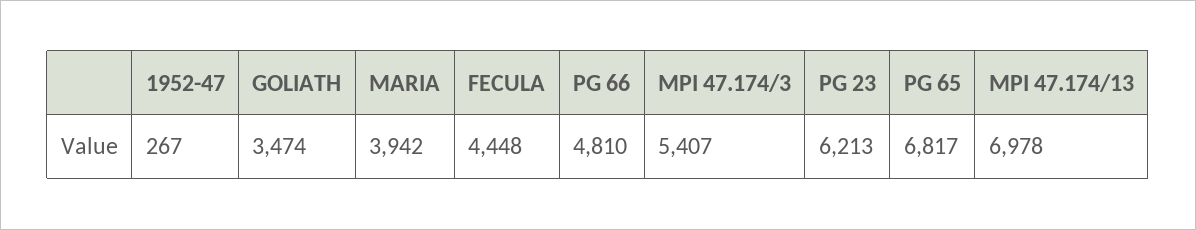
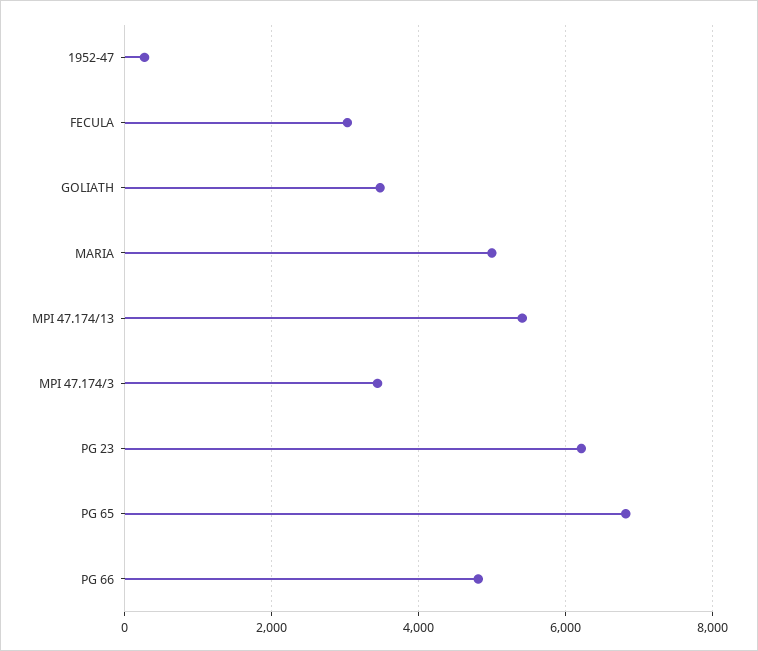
MARIA: 3942 -> 5000
FECULA: 4448 -> 3000
MPI 47.174/3: 5407 -> 3400
MPI 47.174/13: 6978 -> 5400

